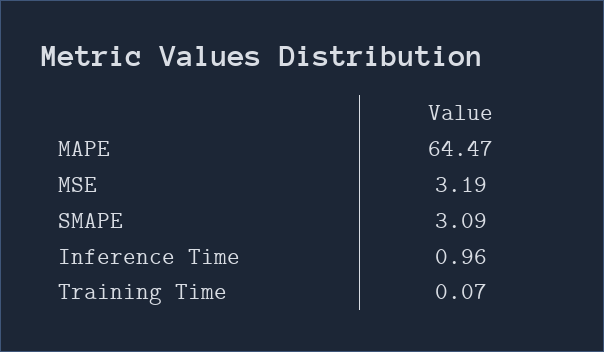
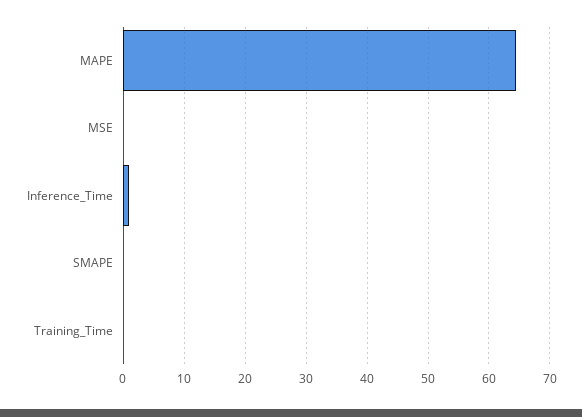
MSE: 3.19 -> 0
SMAPE: 3.09 -> 0

